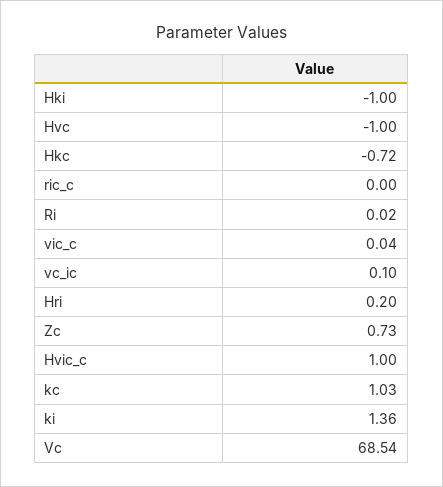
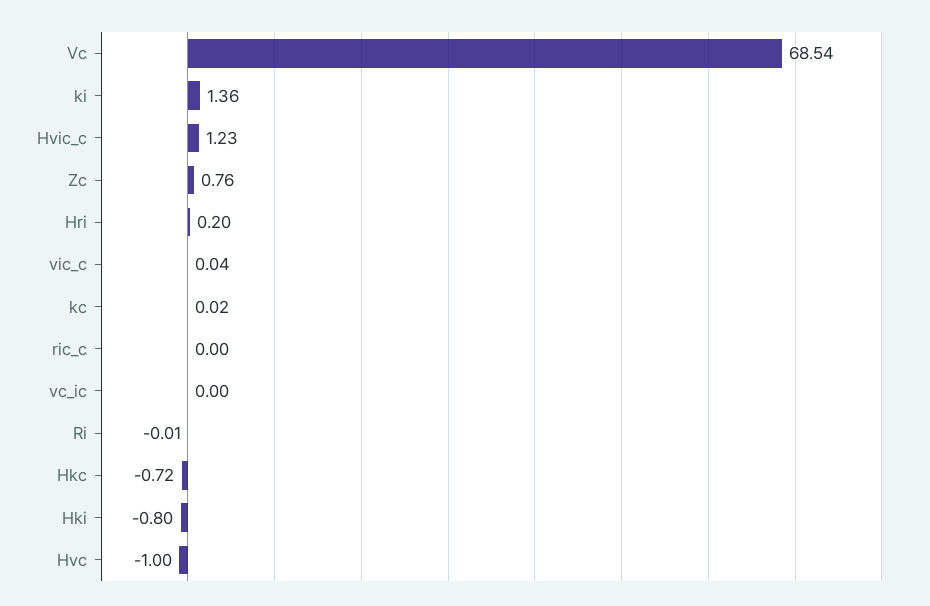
Hki: -1 -> -0.8
Ri: 0.02 -> -0.01
vc_ic: 0.1 -> 0
Zc: 0.73 -> 0.76
Hvic_c: 1 -> 1.23
kc: 1.03 -> 0.02

